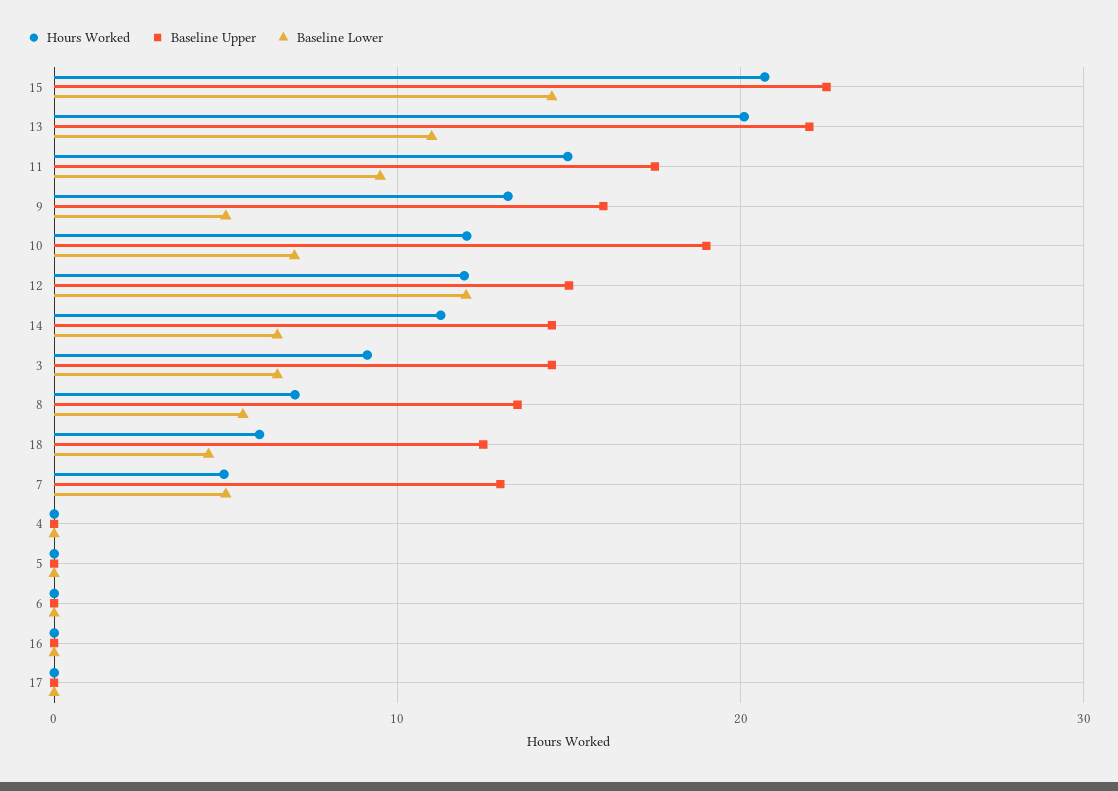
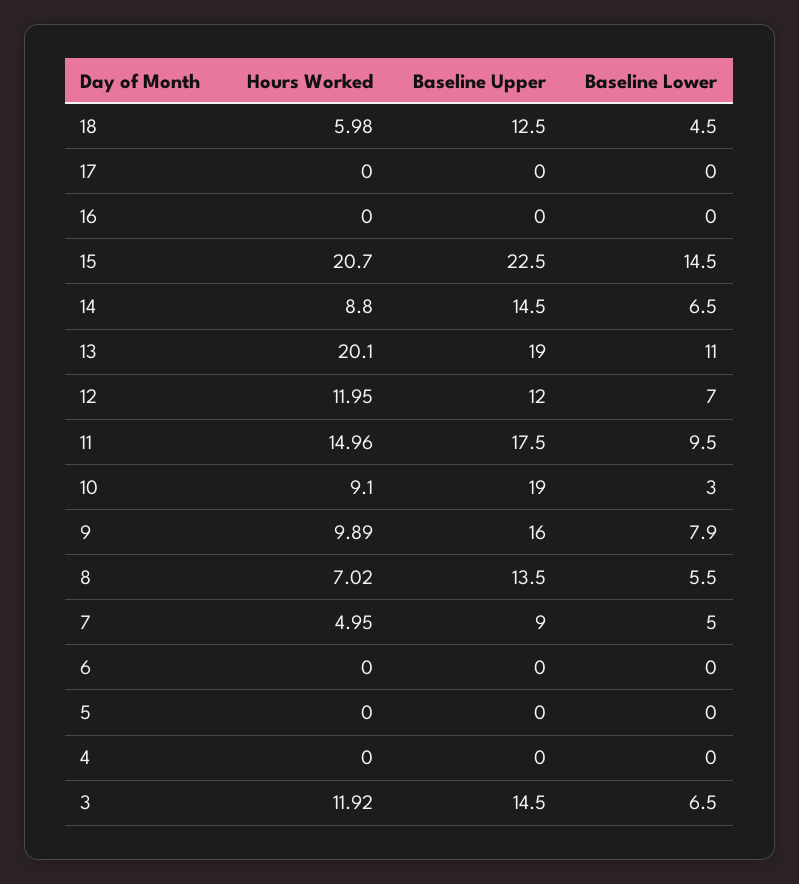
Baseline Upper, 13: 22 -> 19
Hours Worked, 9: 13 -> 9.89
Baseline Lower, 9: 5 -> 7.9
Hours Worked, 10: 12 -> 9.1
Baseline Lower, 10: 7 -> 3
Baseline Upper, 12: 15 -> 12
Baseline Lower, 12: 12 -> 7
Hours Worked, 14: 11 -> 8.8
Hours Worked, 3: 9 -> 11.92
Baseline Upper, 7: 13 -> 9

